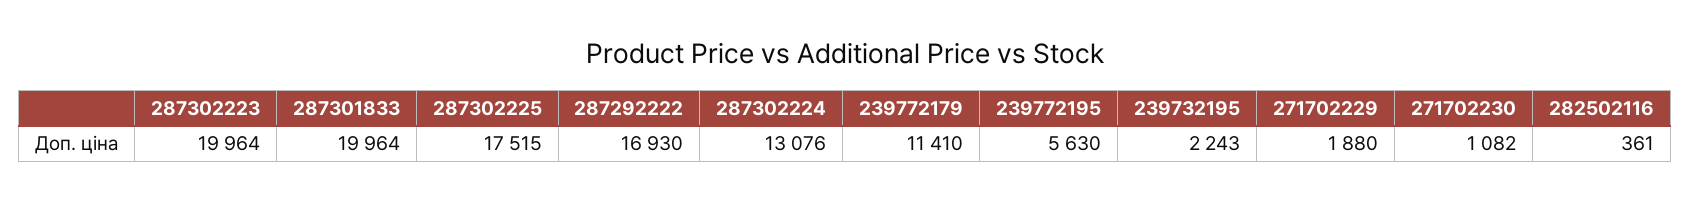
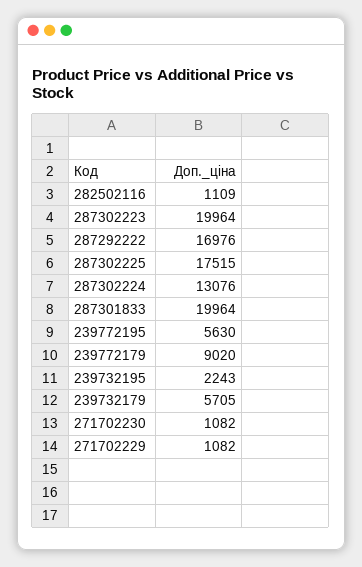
287292222: 16930 -> 16976
239772179: 11410 -> 9020
271702229: 1880 -> 1082
282502116: 361 -> 1109
239732179: none -> 5705

